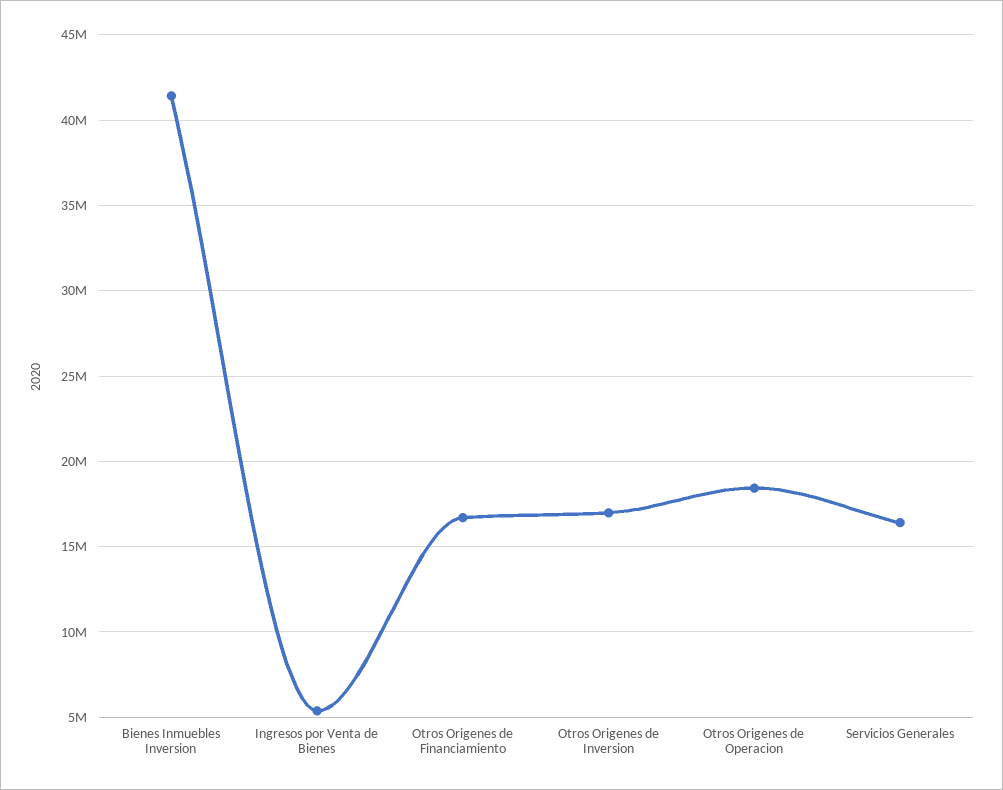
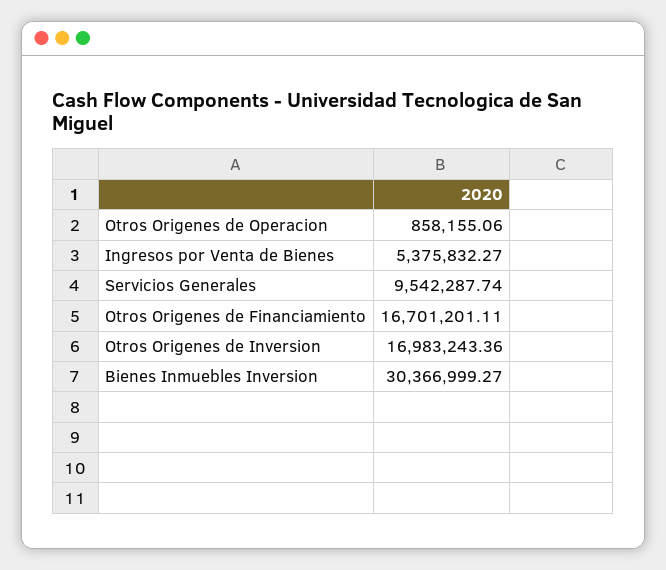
Bienes Inmuebles Inversion: 41500000 -> 30366999.27
Otros Origenes de Operacion: 18500000 -> 858155.06
Servicios Generales: 16500000 -> 9542287.74

